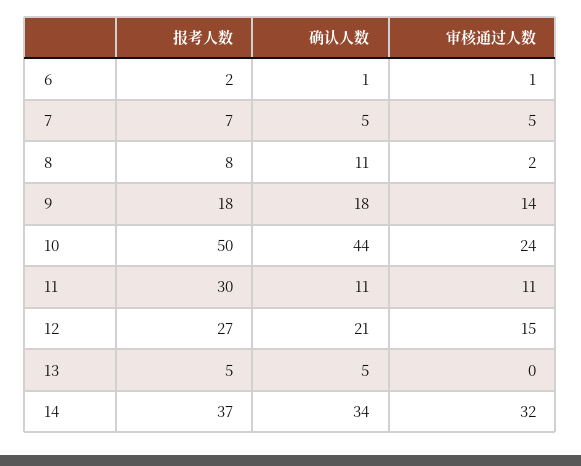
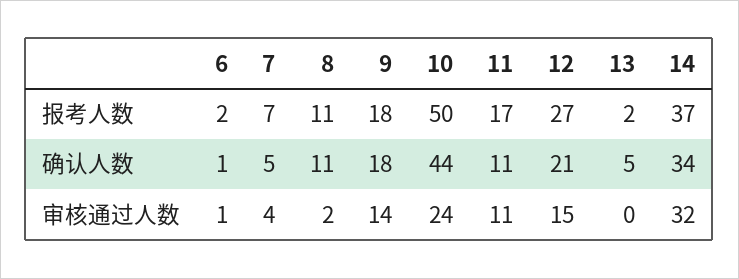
审核通过人数, 7: 5 -> 4
报考人数, 8: 8 -> 11
报考人数, 11: 30 -> 17
报考人数, 13: 5 -> 2

